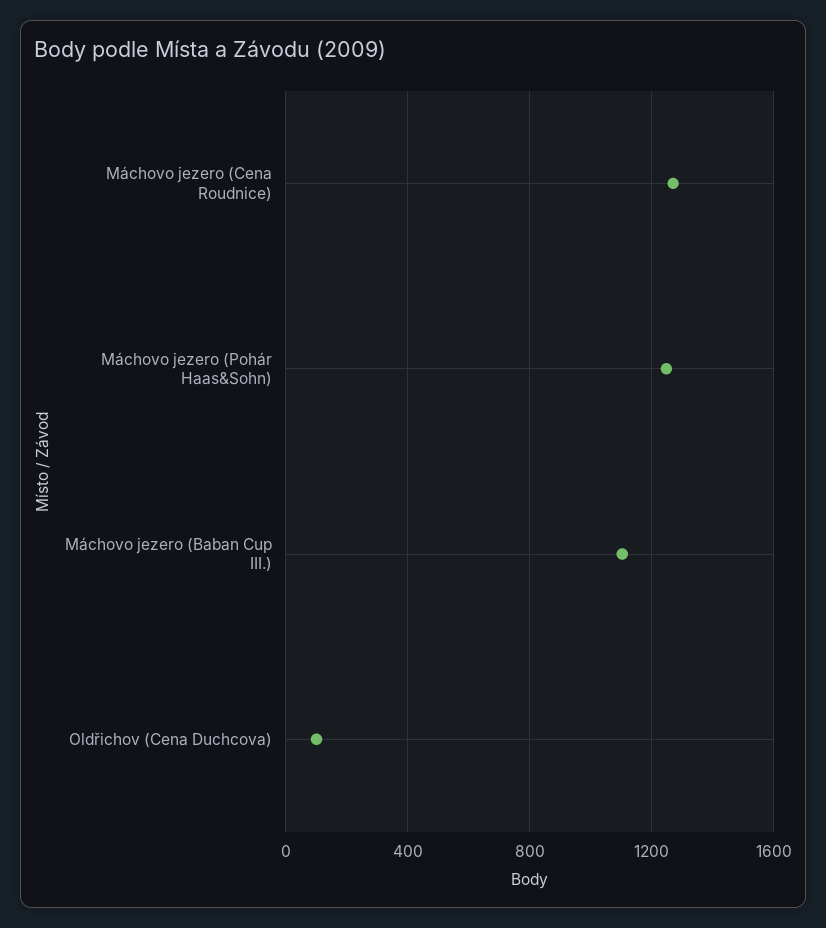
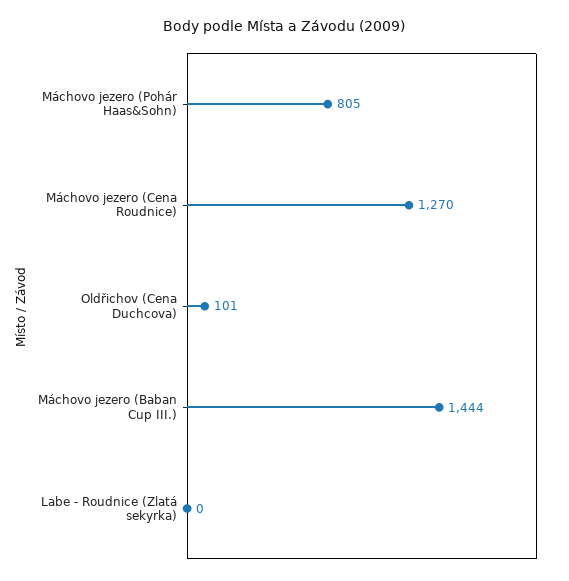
Máchovo jezero (Pohár Haas&Sohn): 1250 -> 805
Máchovo jezero (Baban Cup III.): 1100 -> 1444
Labe - Roudnice (Zlatá sekyrka): none -> 0

